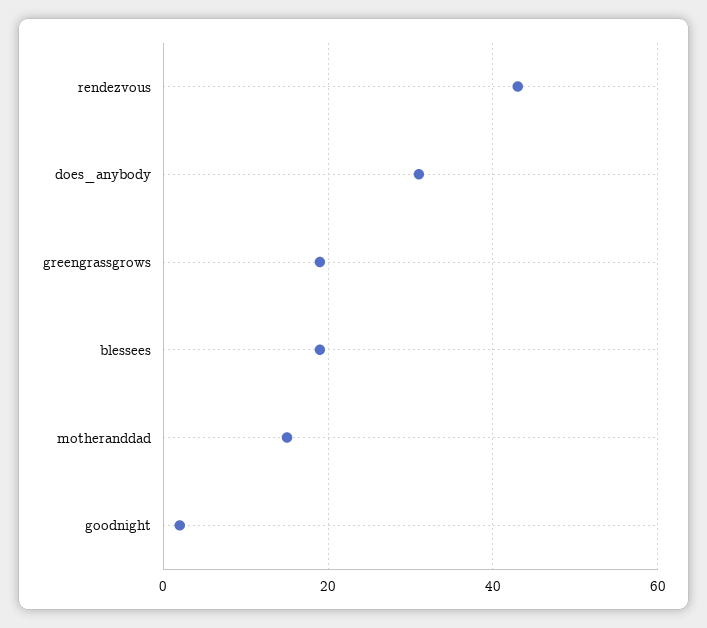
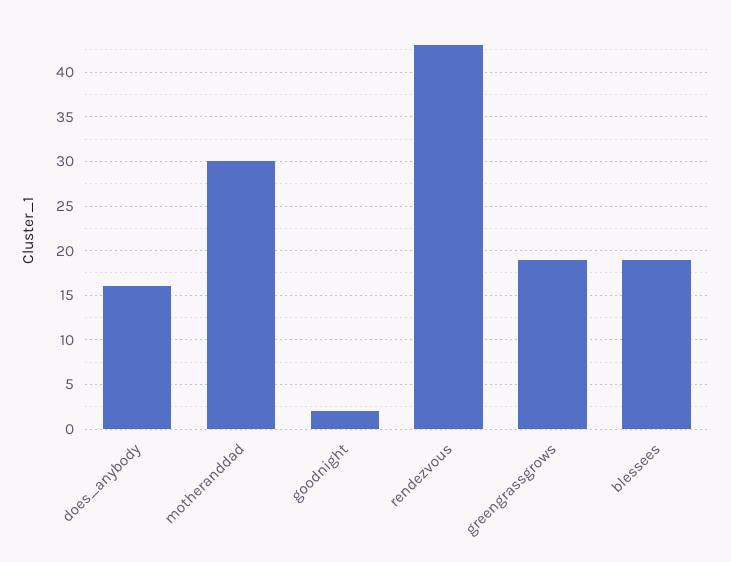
does_anybody: 30 -> 16
motheranddad: 15 -> 30

